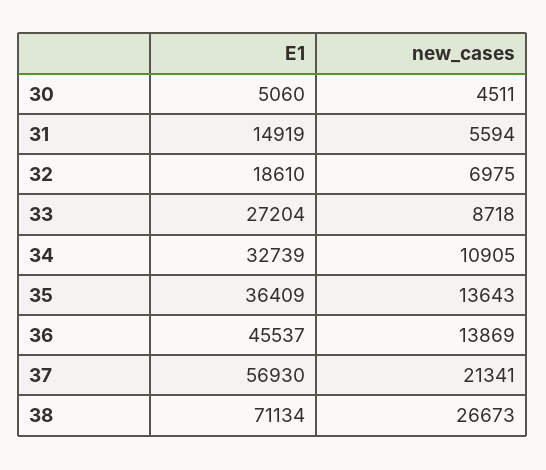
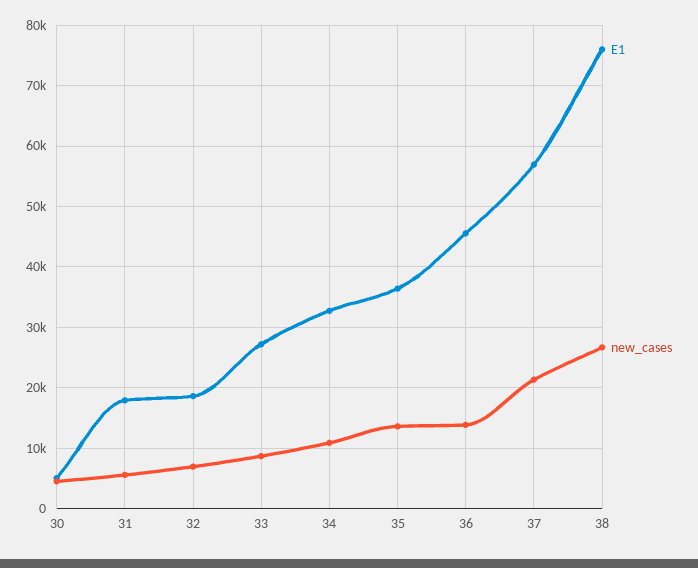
E1, 31: 14919 -> 18000
E1, 38: 71134 -> 76000

